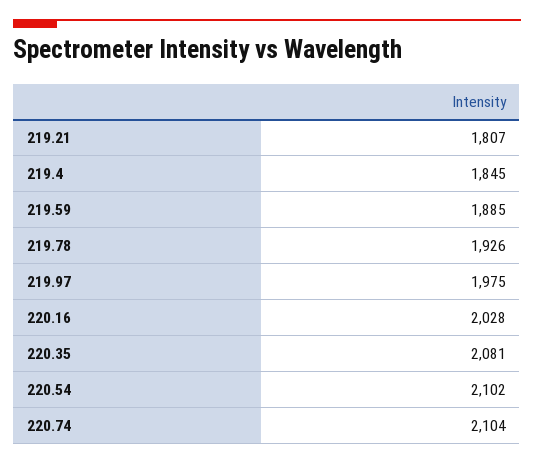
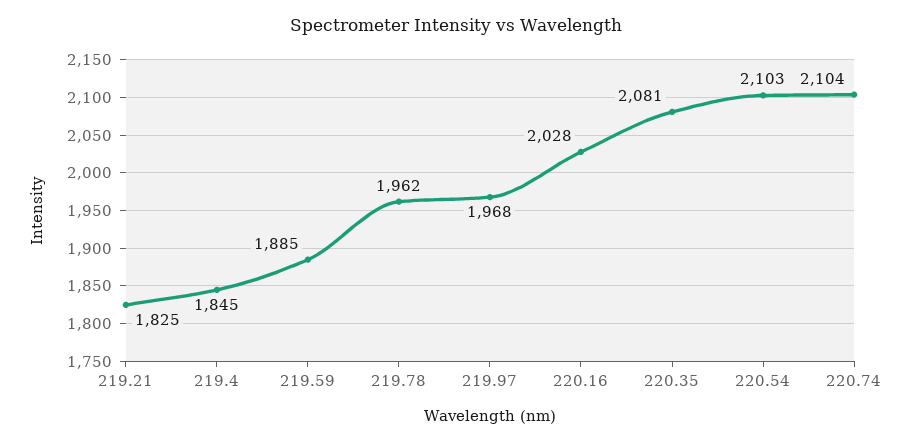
219.21: 1807 -> 1825
219.78: 1926 -> 1962
219.97: 1975 -> 1968
220.54: 2102 -> 2103

